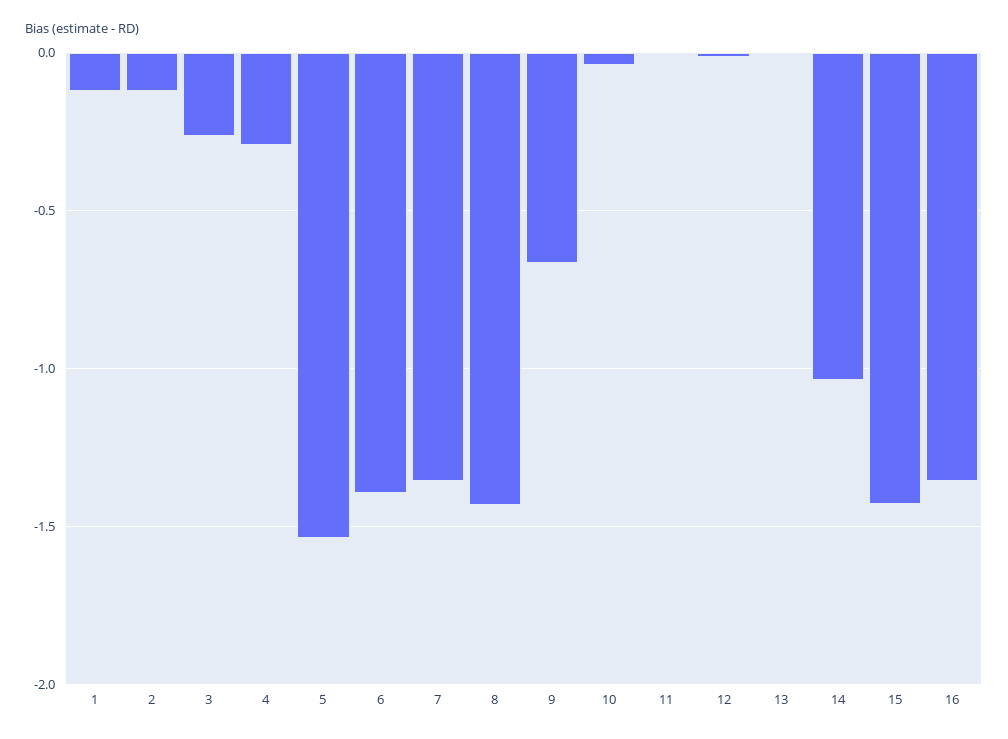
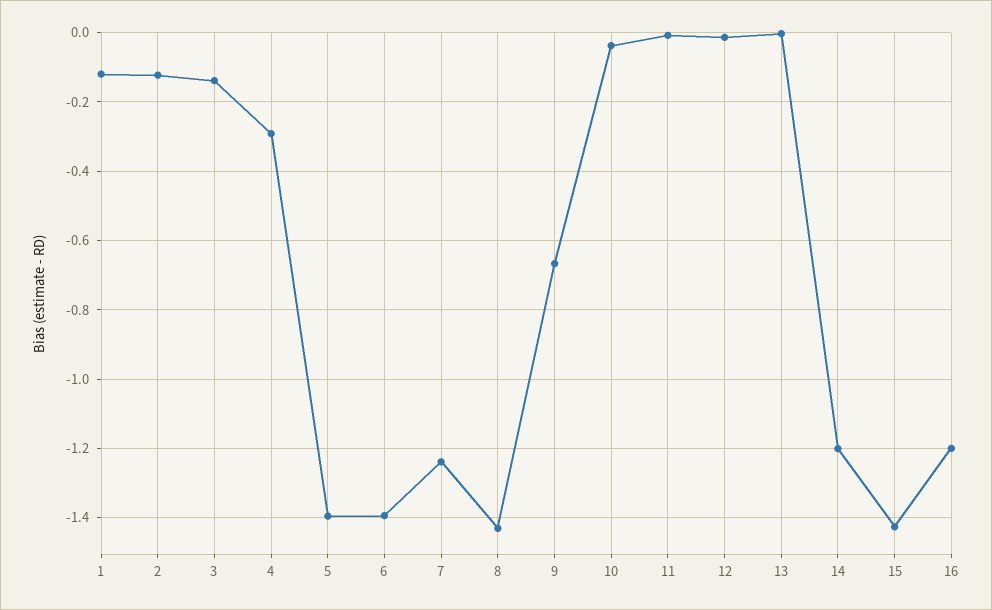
3: -0.25 -> -0.14
5: -1.55 -> -1.4
7: -1.35 -> -1.24
14: -1.05 -> -1.2
16: -1.35 -> -1.2

